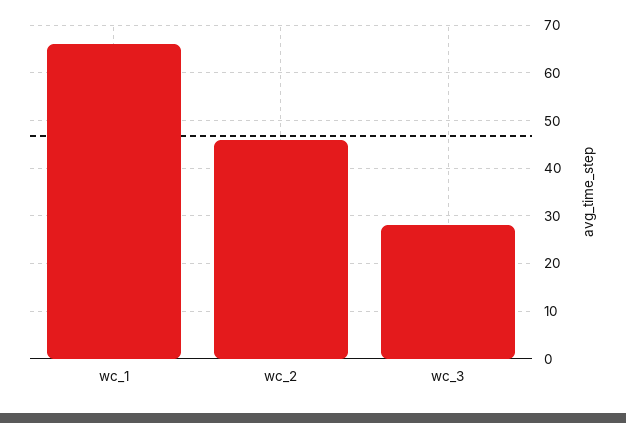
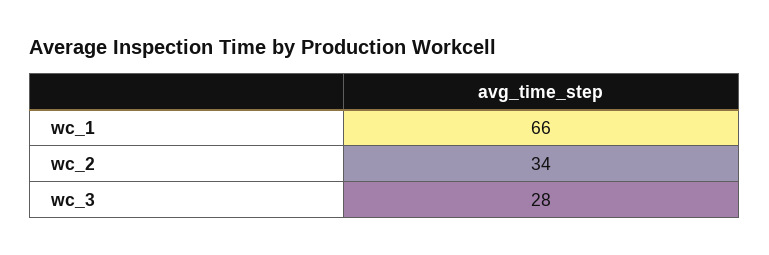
wc_2: 45 -> 34

